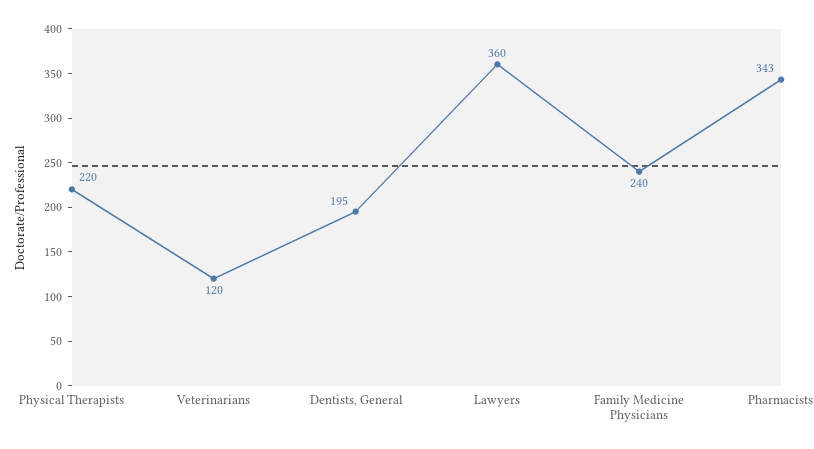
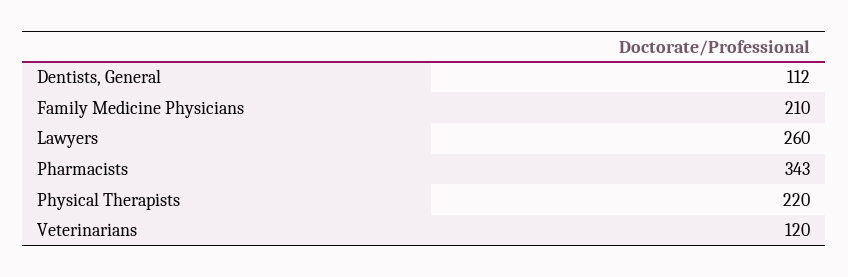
Dentists, General: 195 -> 112
Lawyers: 360 -> 260
Family Medicine Physicians: 240 -> 210

